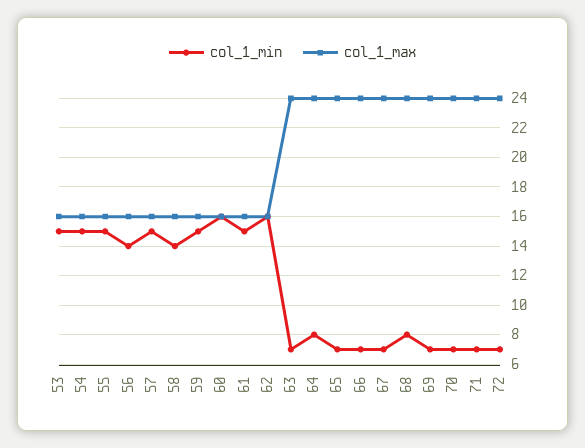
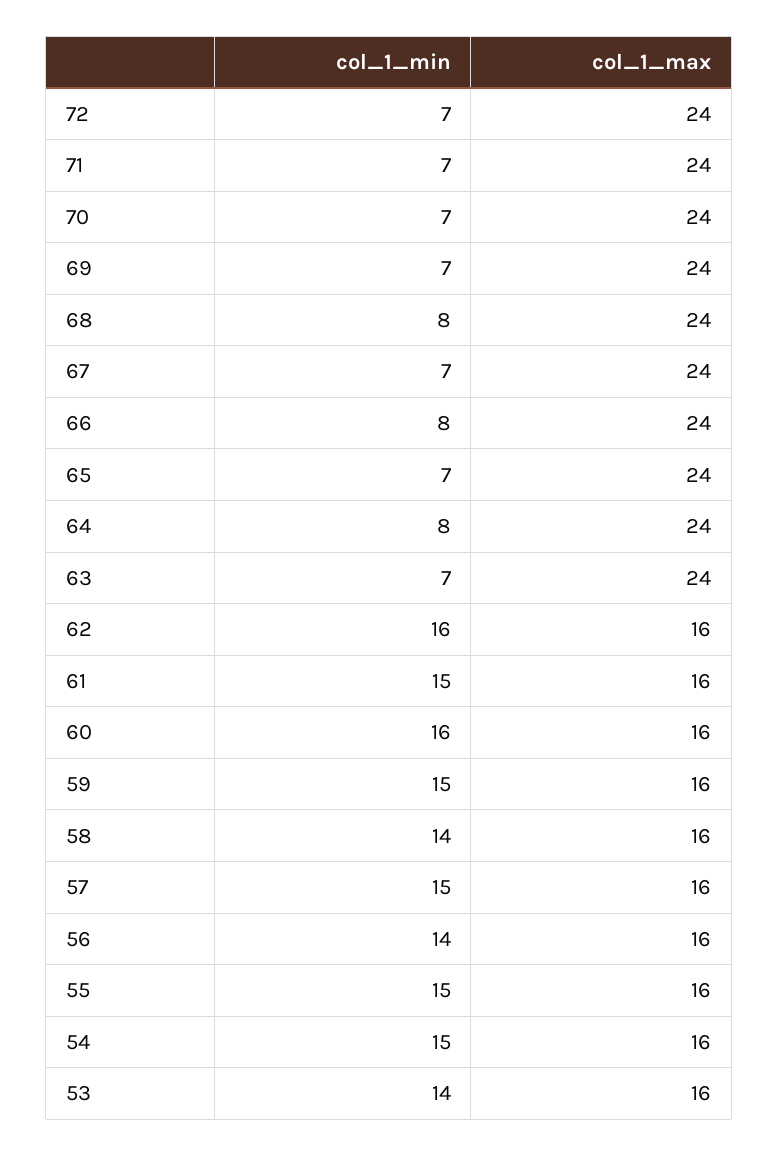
col_1_min, 53: 15 -> 14
col_1_min, 66: 7 -> 8

